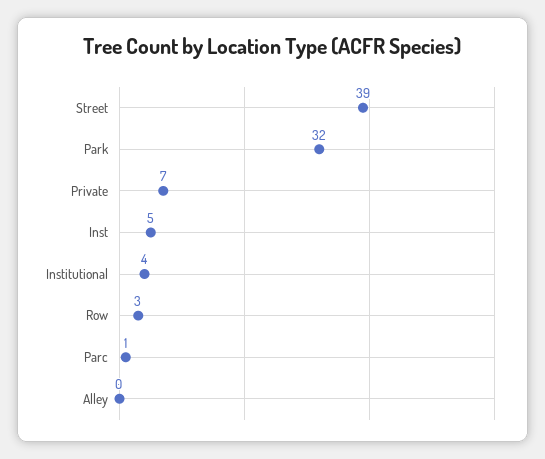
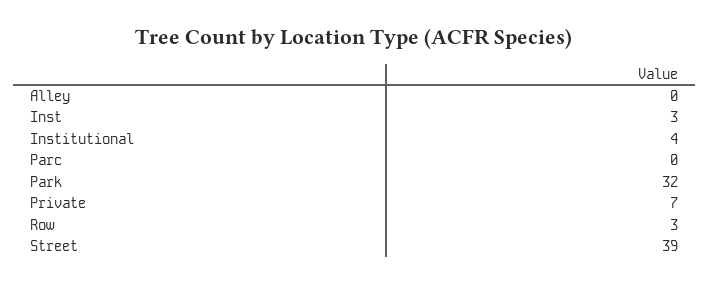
Inst: 5 -> 3
Parc: 1 -> 0

